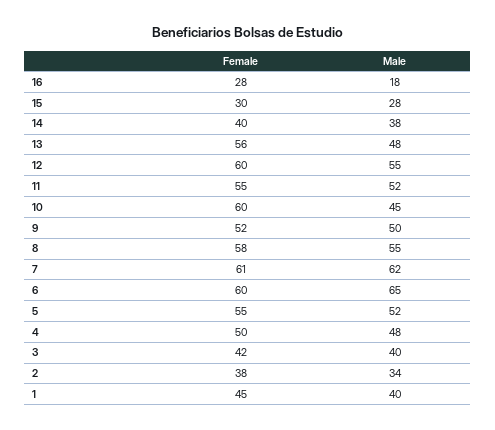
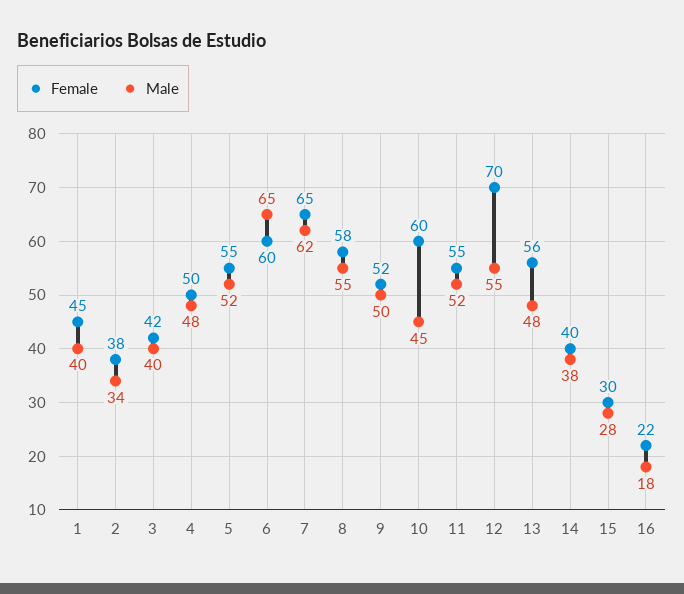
Female, 16: 28 -> 22
Female, 12: 60 -> 70
Female, 7: 61 -> 65

